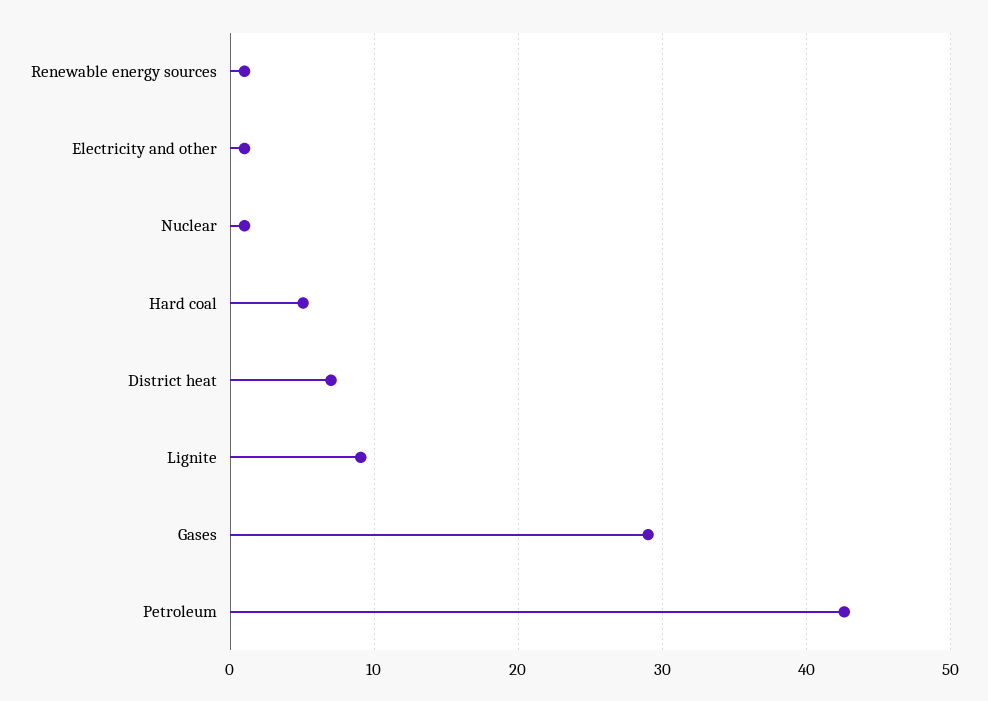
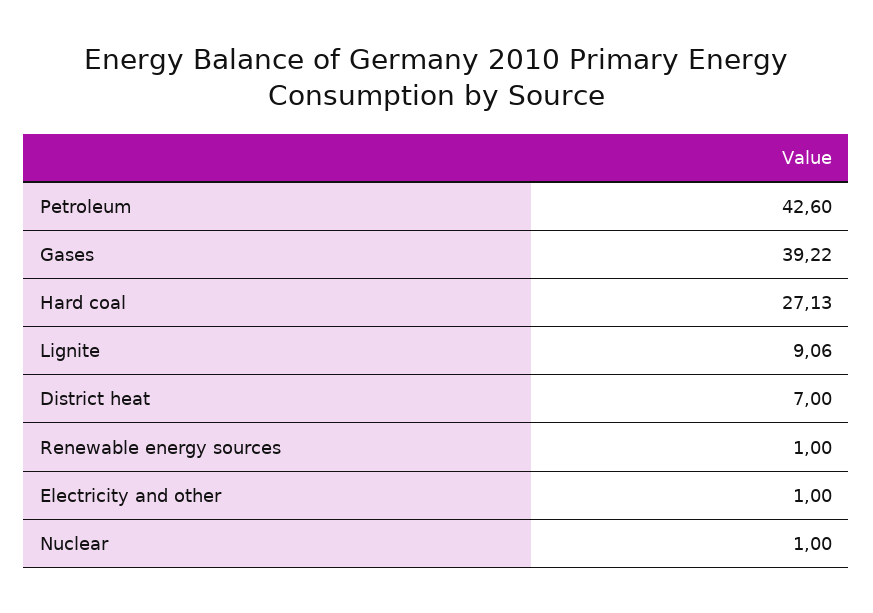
Hard coal: 5 -> 27.13
Gases: 29 -> 39.22

